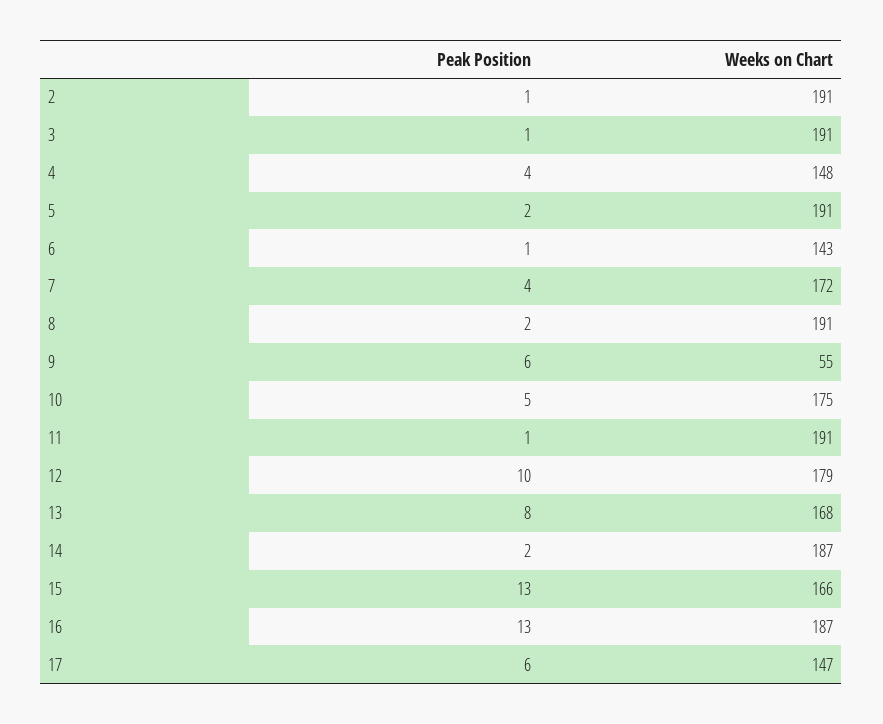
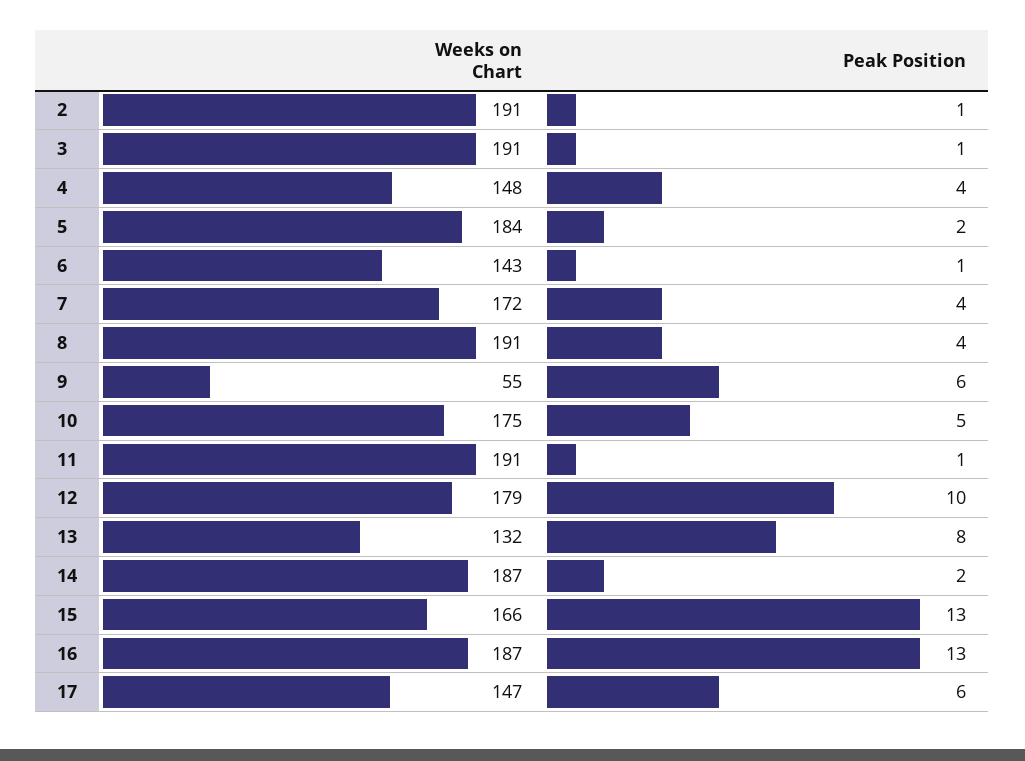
Weeks on Chart, 5: 191 -> 184
Peak Position, 8: 2 -> 4
Weeks on Chart, 13: 168 -> 132

